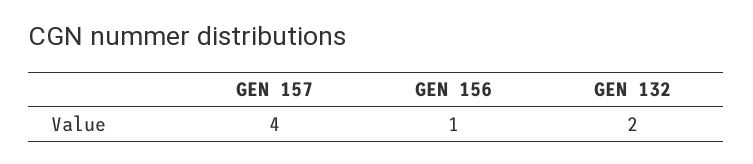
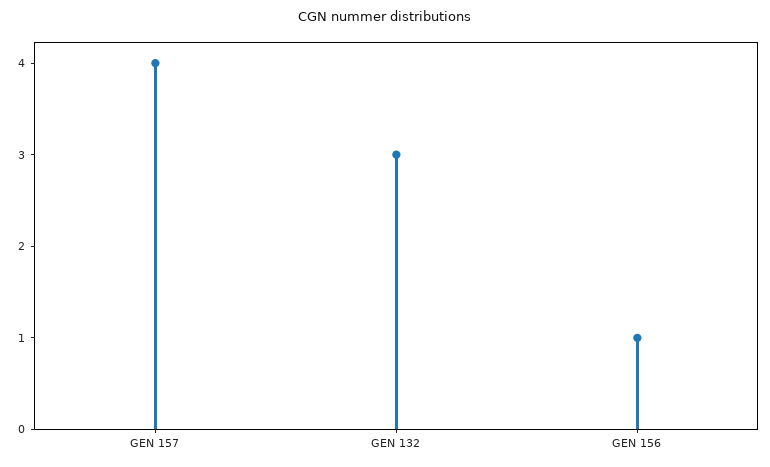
GEN 132: 2 -> 3

